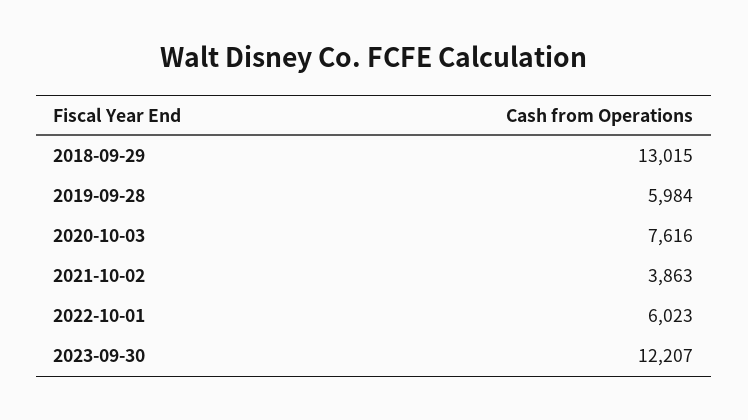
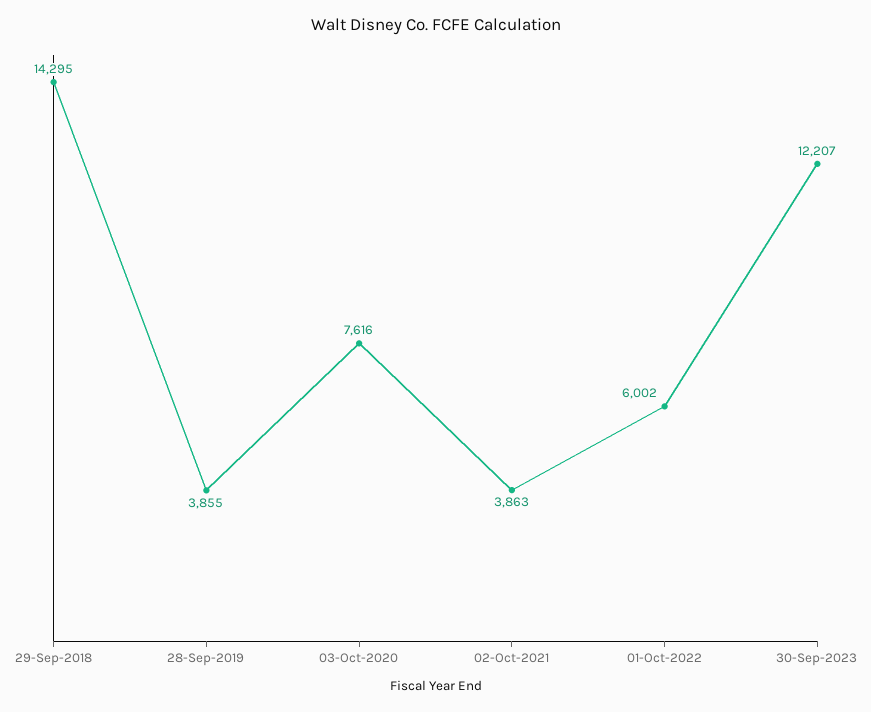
2018-09-29: 13015 -> 14295
2019-09-28: 5984 -> 3855
2022-10-01: 6023 -> 6002

